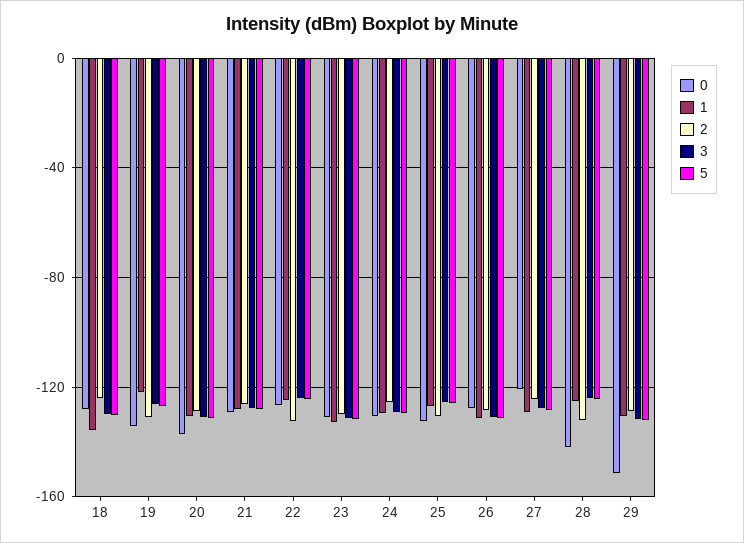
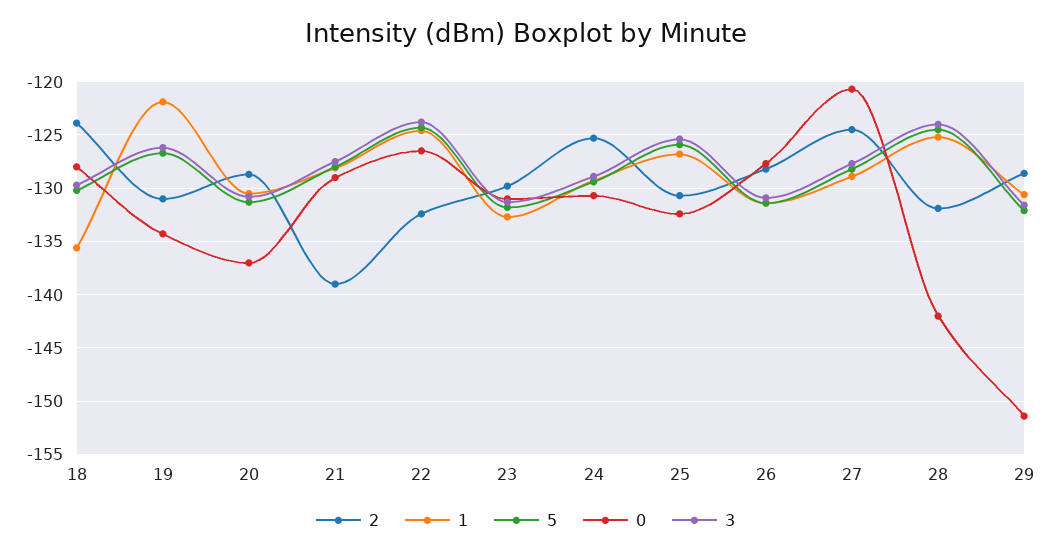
2, 21: -125 -> -139

